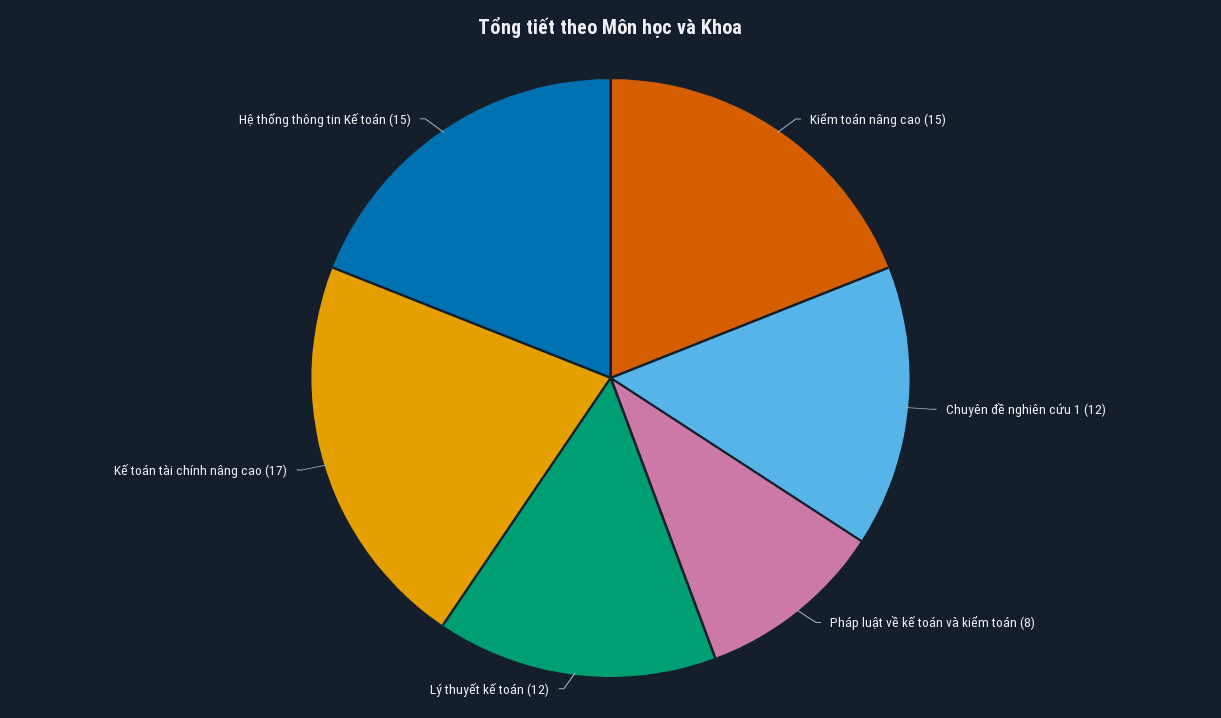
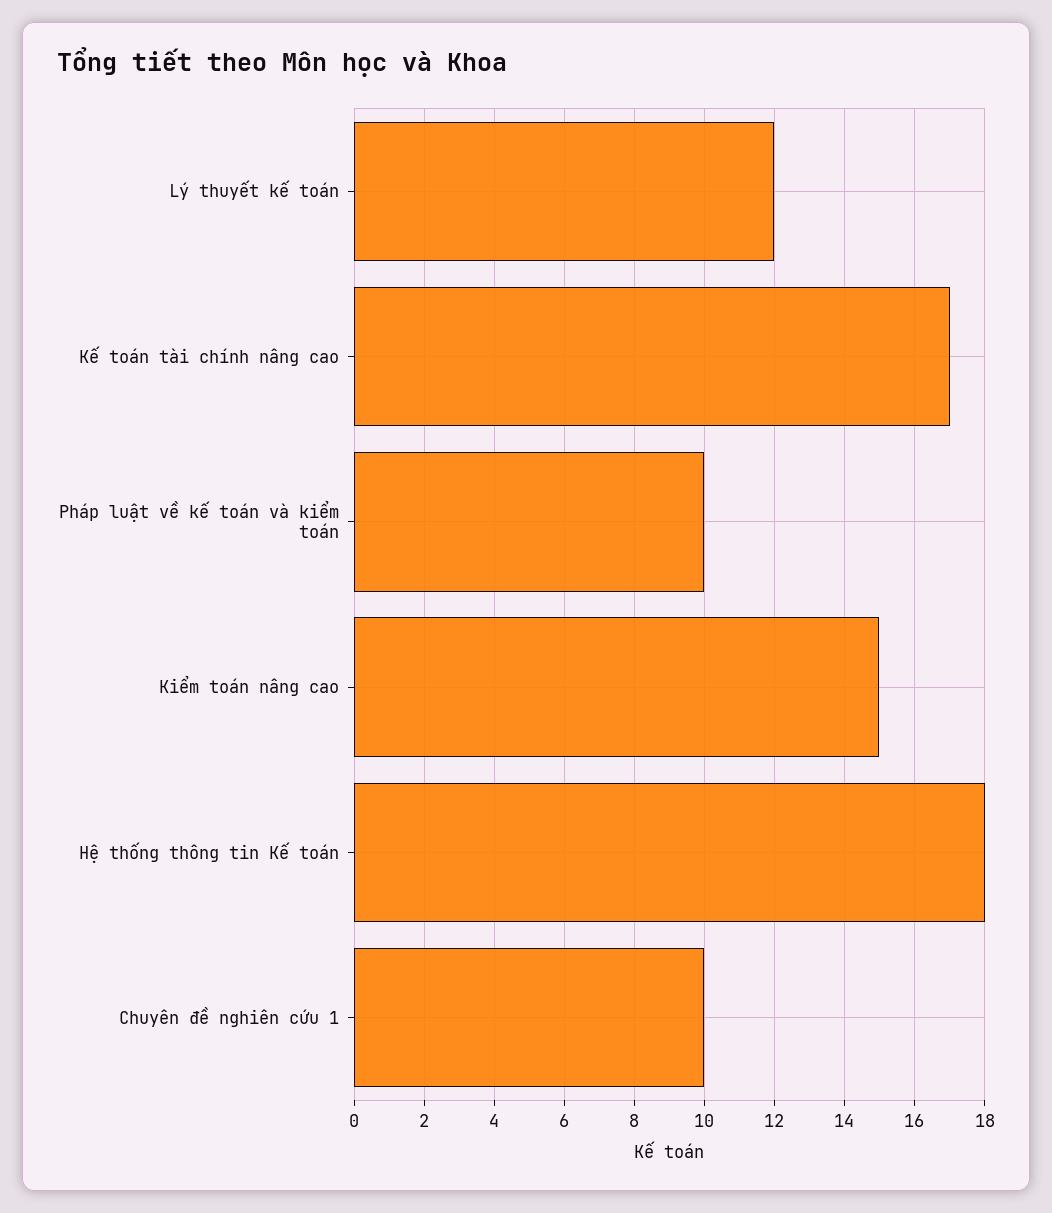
Chuyên đề nghiên cứu 1: 12 -> 10
Pháp luật về kế toán và kiểm toán: 8 -> 10
Hệ thống thông tin Kế toán: 15 -> 18

